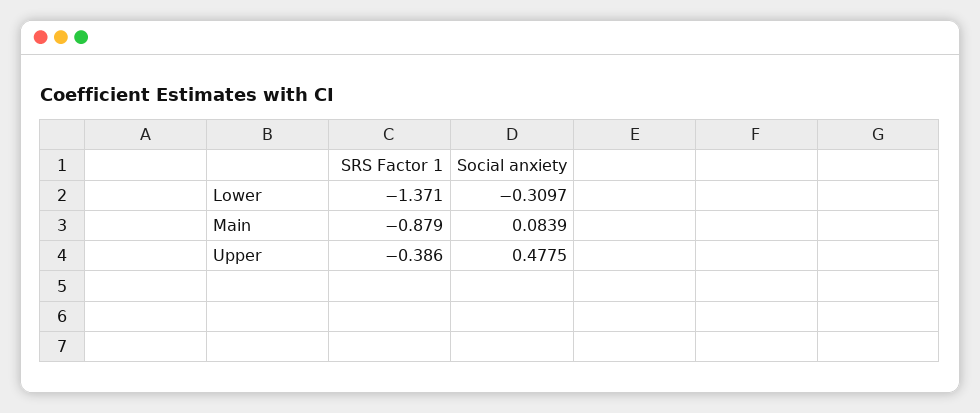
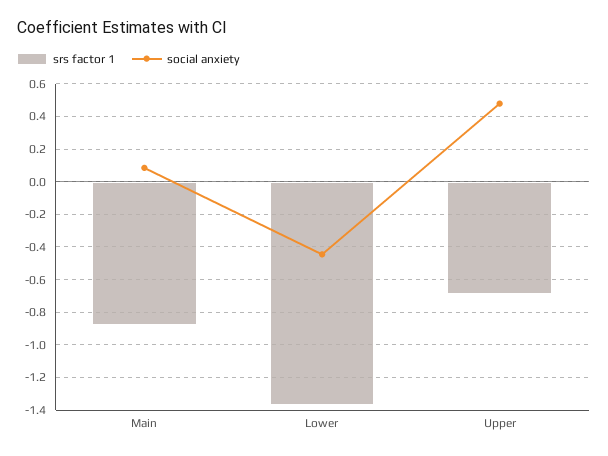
Social anxiety, Lower: -0.3097 -> -0.45
SRS Factor 1, Upper: -0.386 -> -0.7

